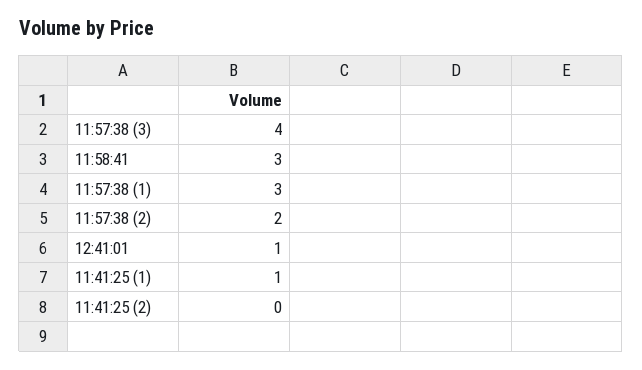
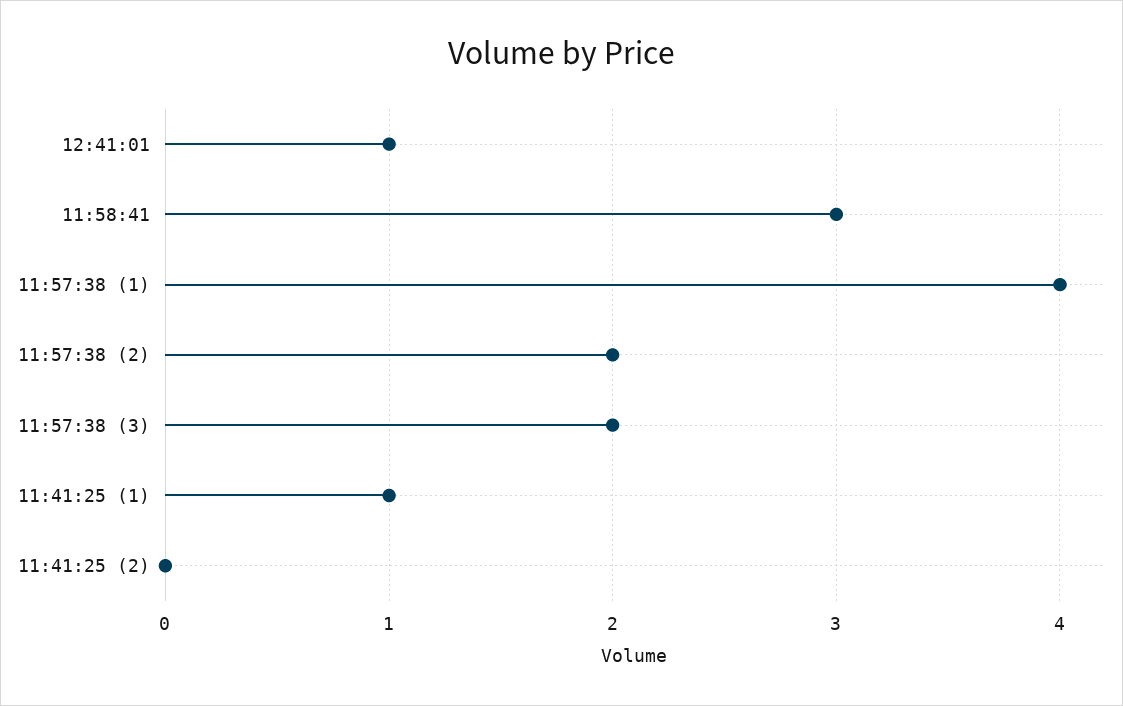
11:57:38 (3): 4 -> 2
11:57:38 (1): 3 -> 4

